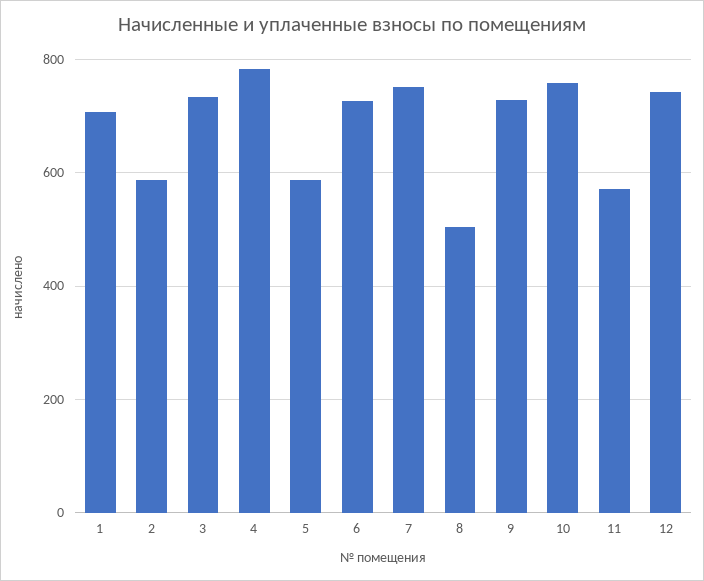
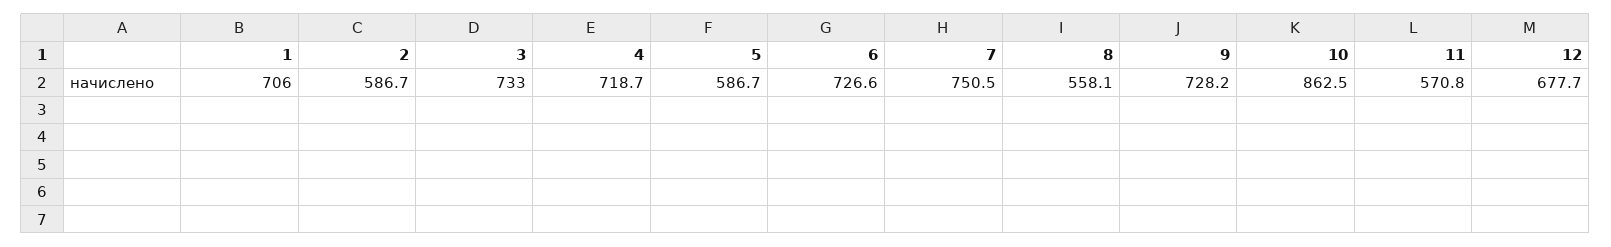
4: 780 -> 718.7
8: 500 -> 558.1
10: 760 -> 862.5
12: 740 -> 677.7

